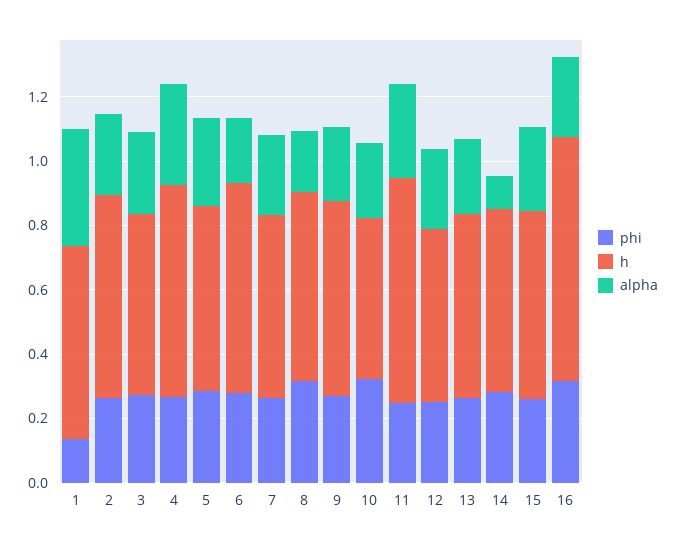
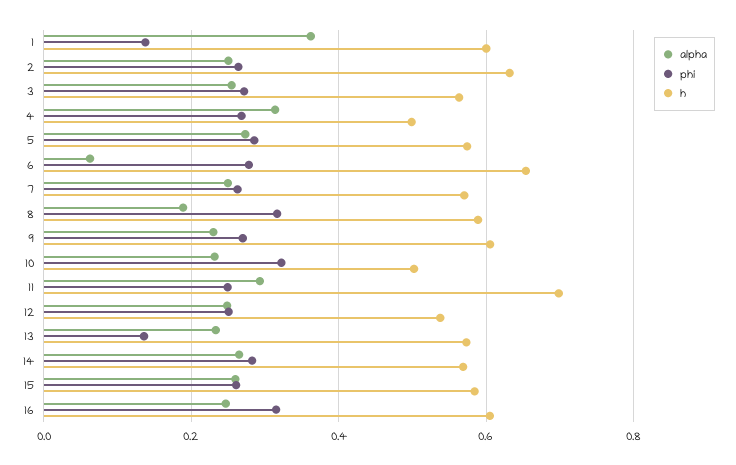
h, 4: 0.65 -> 0.5
alpha, 6: 0.2 -> 0.06
phi, 13: 0.25 -> 0.14
alpha, 14: 0.1 -> 0.26
h, 16: 0.75 -> 0.6

